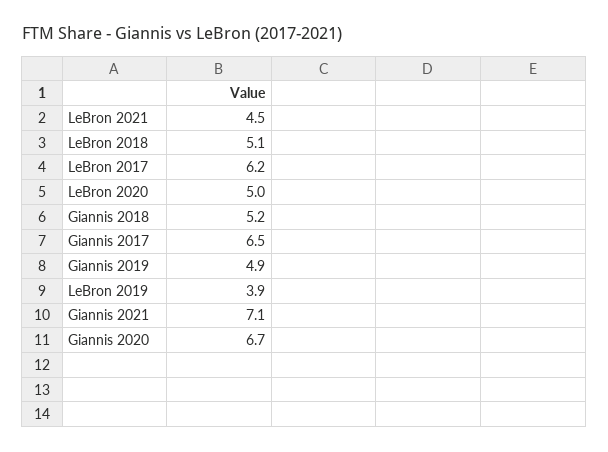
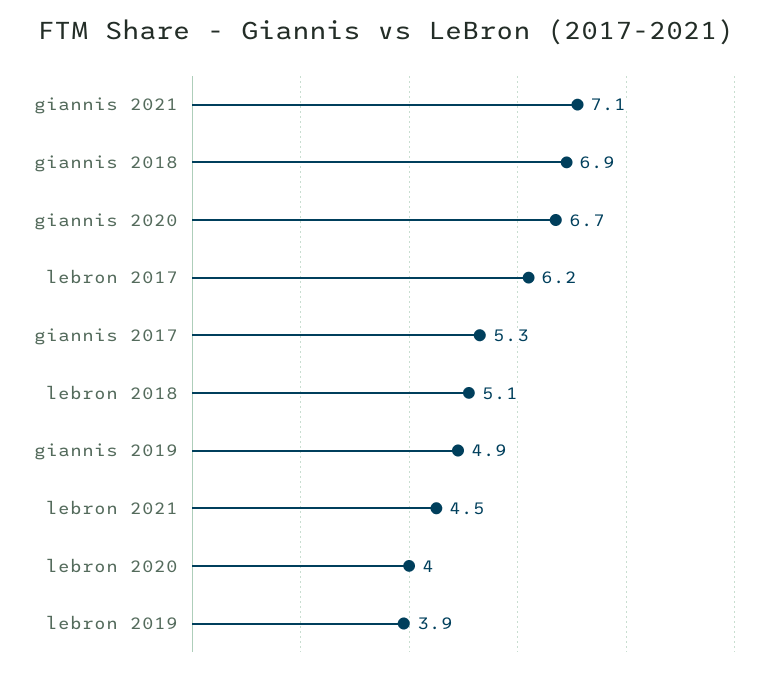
LeBron 2020: 5 -> 4
Giannis 2018: 5.2 -> 6.9
Giannis 2017: 6.5 -> 5.3

